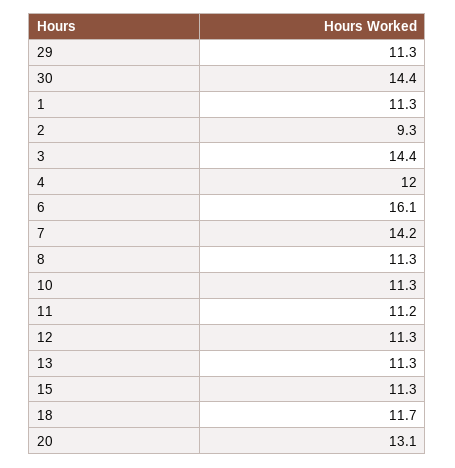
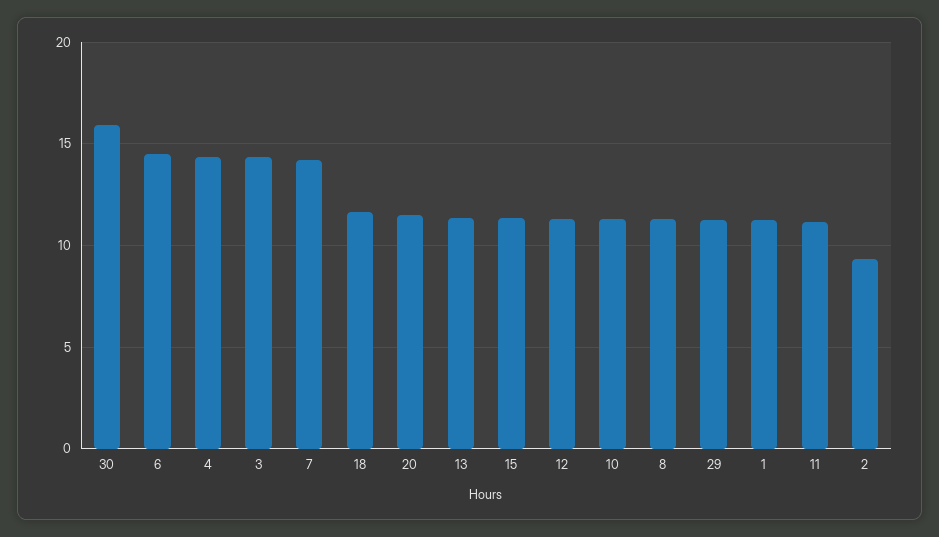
30: 14.4 -> 16
4: 12 -> 14.5
6: 16.1 -> 14.5
20: 13.1 -> 11.5

